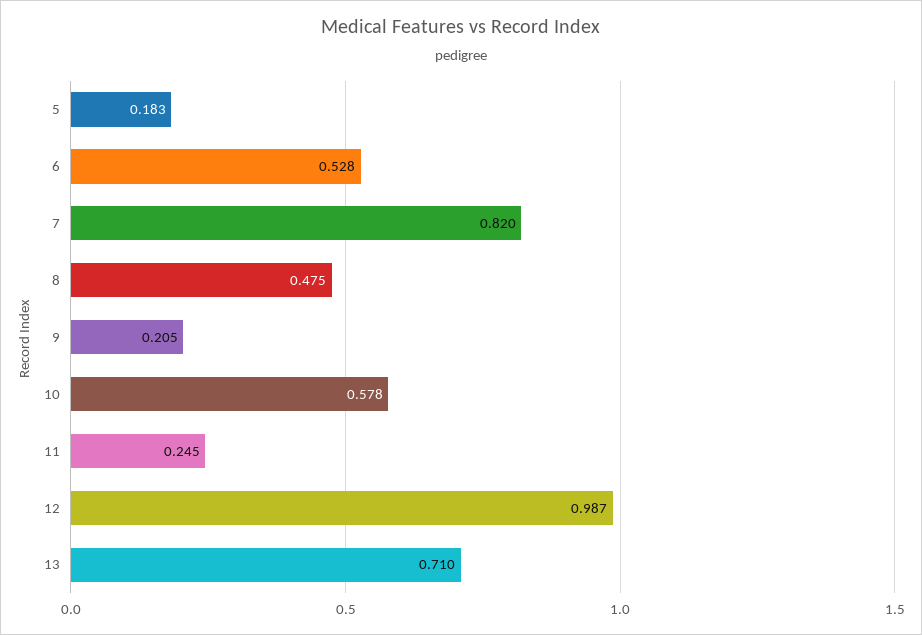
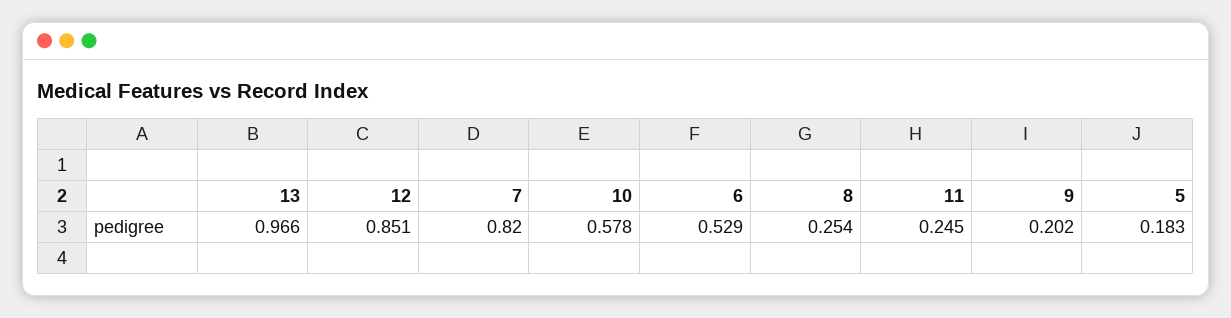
6: 0.528 -> 0.529
8: 0.475 -> 0.254
9: 0.205 -> 0.202
12: 0.987 -> 0.851
13: 0.71 -> 0.966

